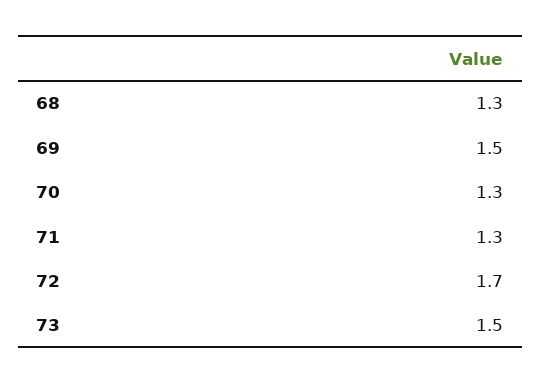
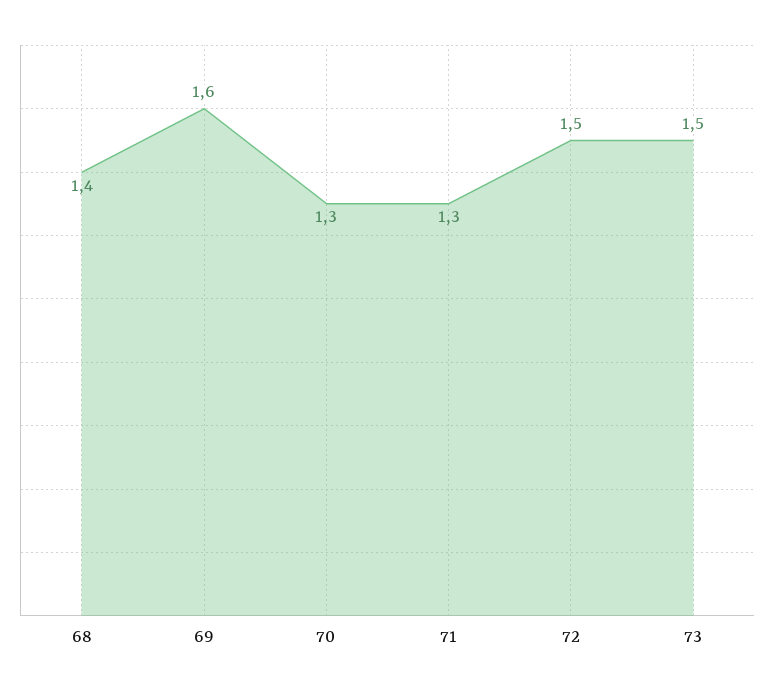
68: 1.3 -> 1.4
69: 1.5 -> 1.6
72: 1.7 -> 1.5

